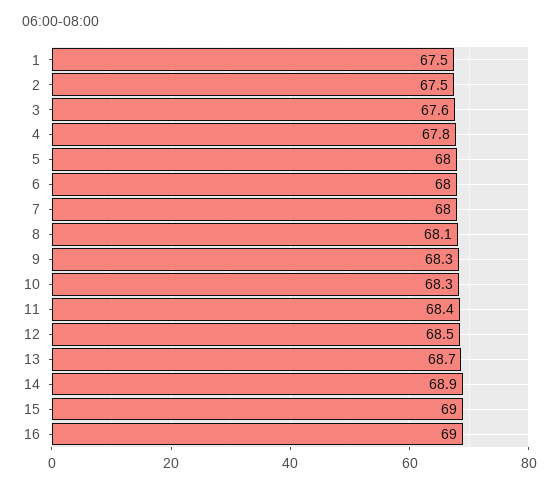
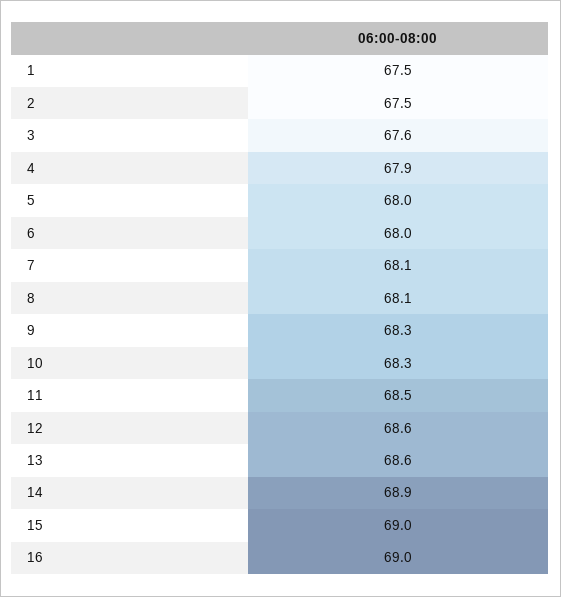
4: 67.8 -> 67.9
7: 68 -> 68.1
11: 68.4 -> 68.5
12: 68.5 -> 68.6
13: 68.7 -> 68.6

